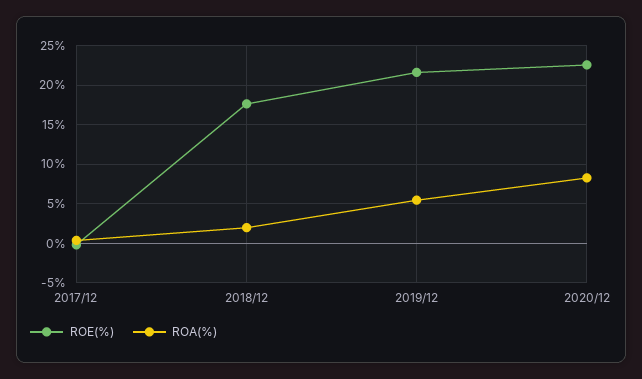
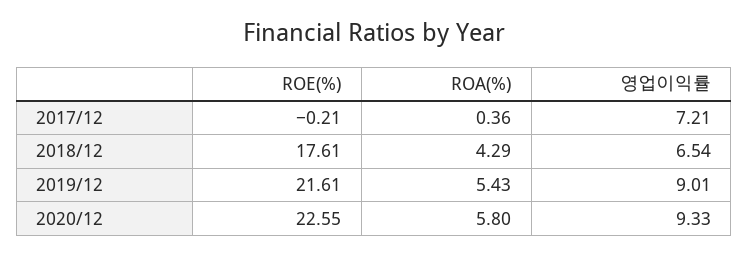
ROA(%), 2018/12: 2 -> 4.29
ROA(%), 2020/12: 8 -> 5.8
영업이익률, 2017/12: none -> 7.21
영업이익률, 2018/12: none -> 6.54
영업이익률, 2019/12: none -> 9.01
영업이익률, 2020/12: none -> 9.33

